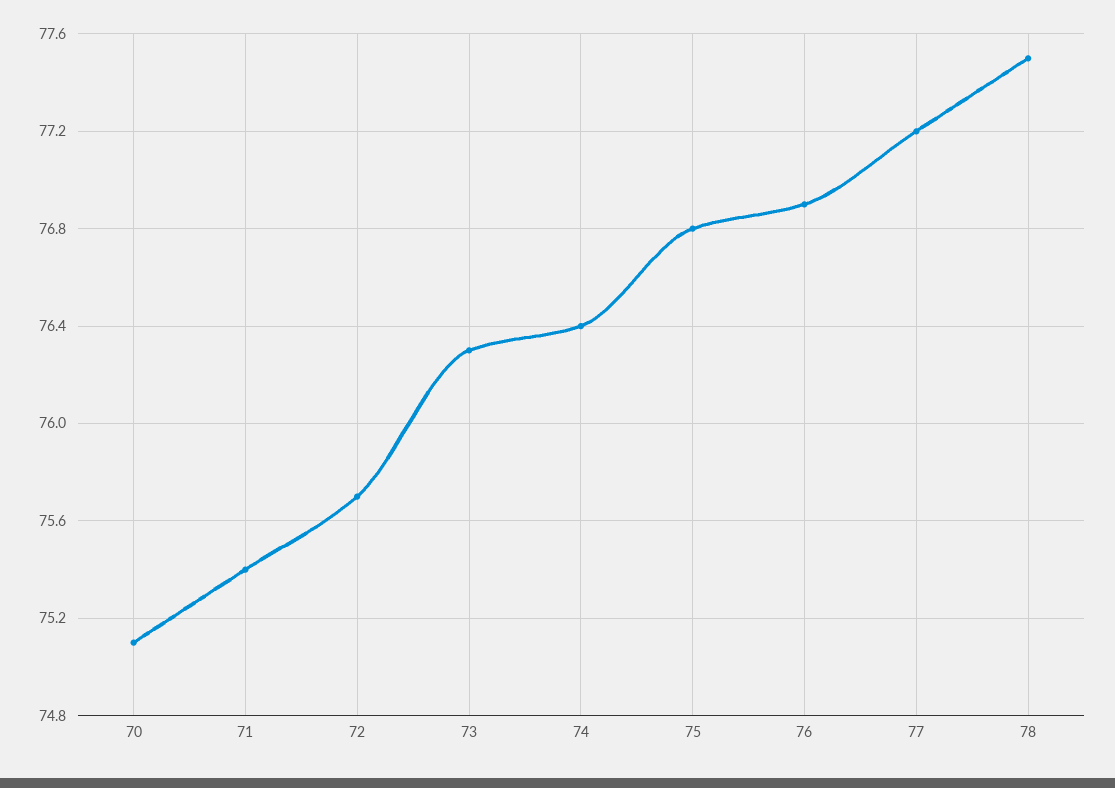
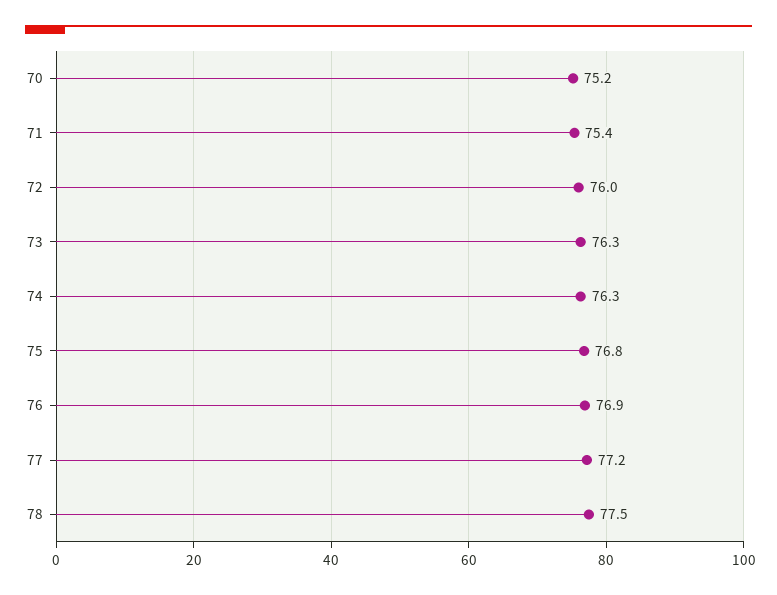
70: 75.1 -> 75.2
72: 75.7 -> 76
74: 76.4 -> 76.3

